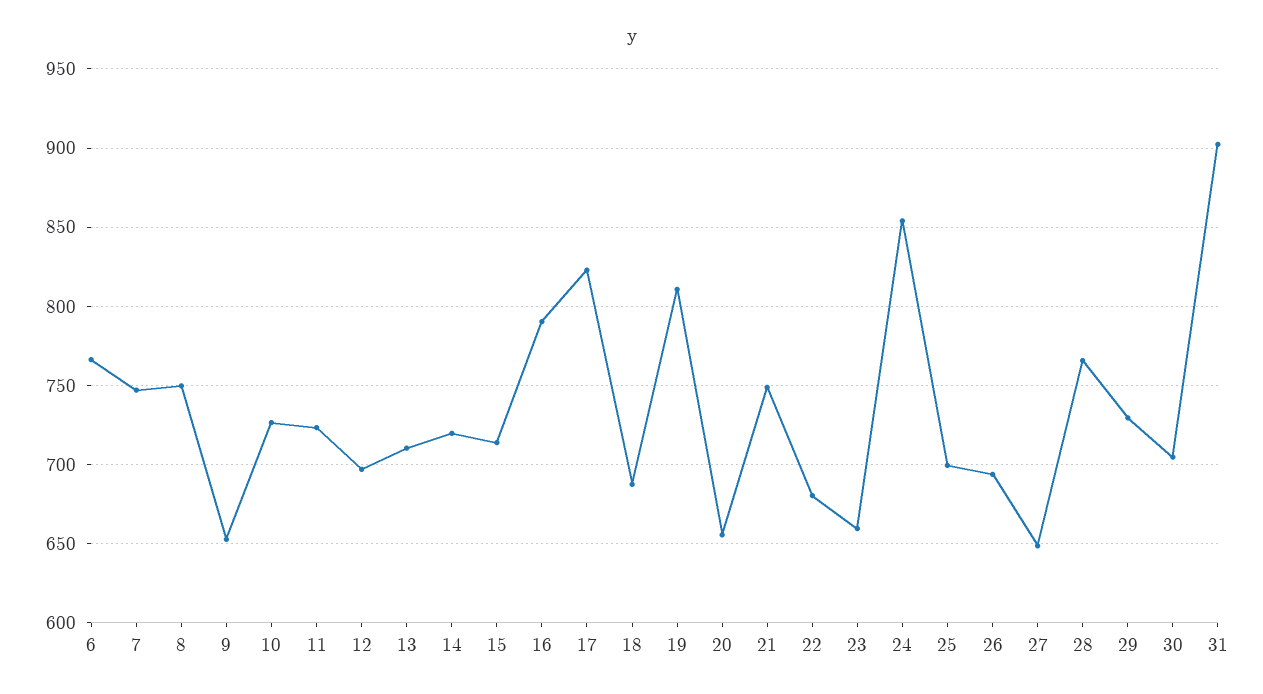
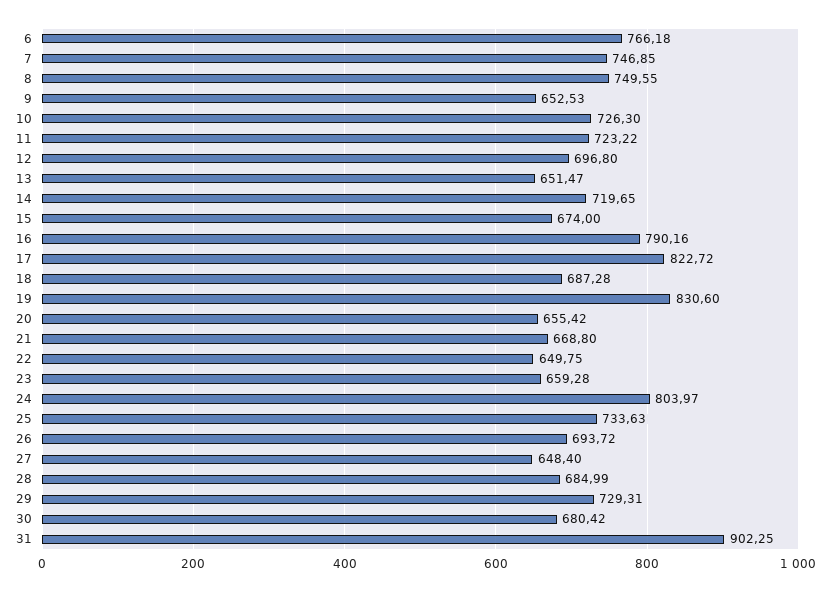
13: 710 -> 651.47
15: 715 -> 674
19: 810 -> 830.6
21: 750 -> 668.8
22: 680 -> 649.75
24: 855 -> 803.97
25: 700 -> 733.63
28: 765 -> 684.99
30: 705 -> 680.42

